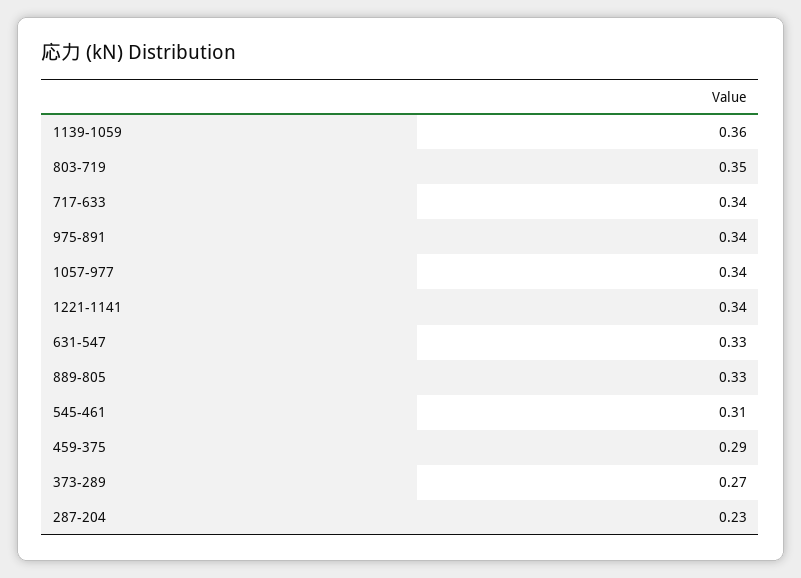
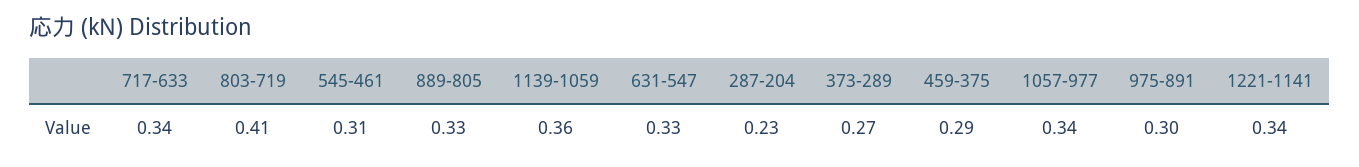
803-719: 0.35 -> 0.41
975-891: 0.34 -> 0.3

